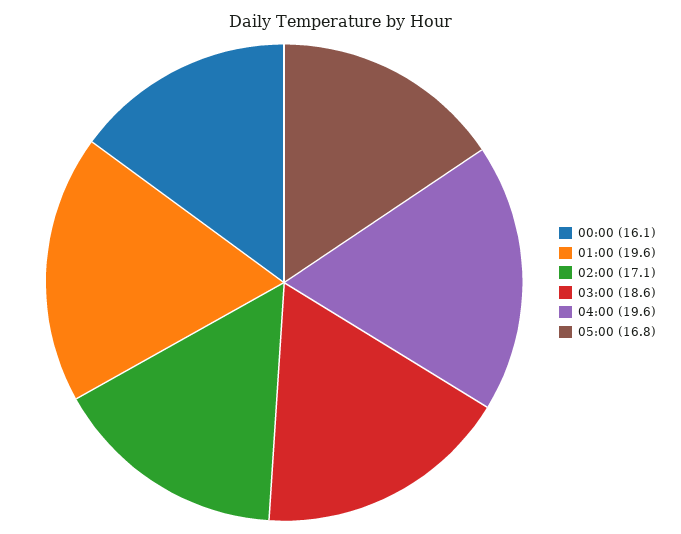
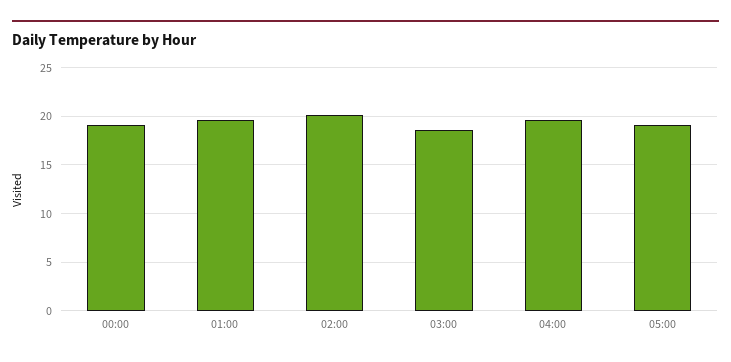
00:00: 16.1 -> 19
02:00: 17.1 -> 20
05:00: 16.8 -> 19

